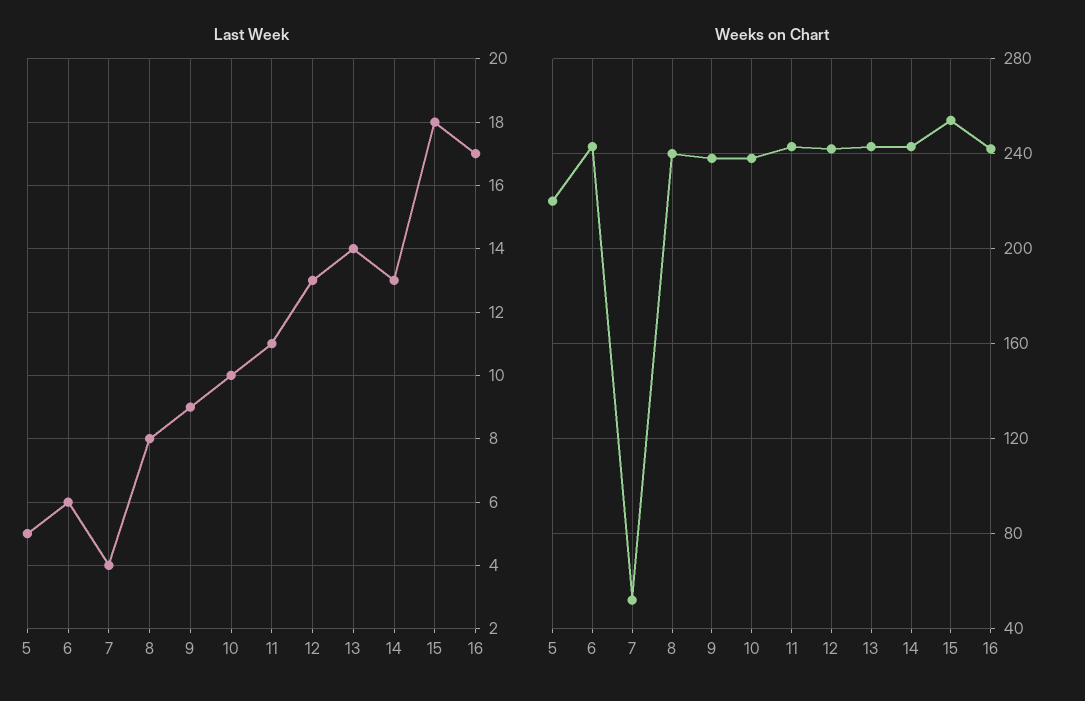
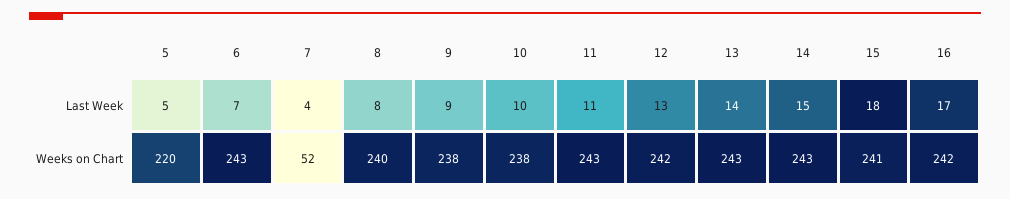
Last Week, 6: 6 -> 7
Last Week, 14: 13 -> 15
Weeks on Chart, 15: 255 -> 241

